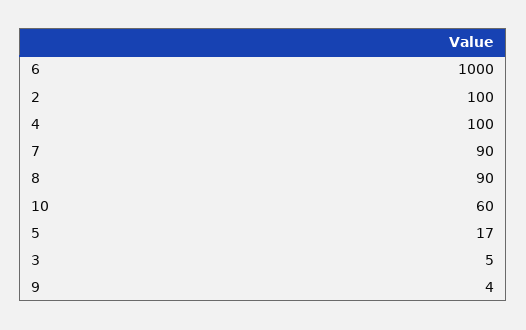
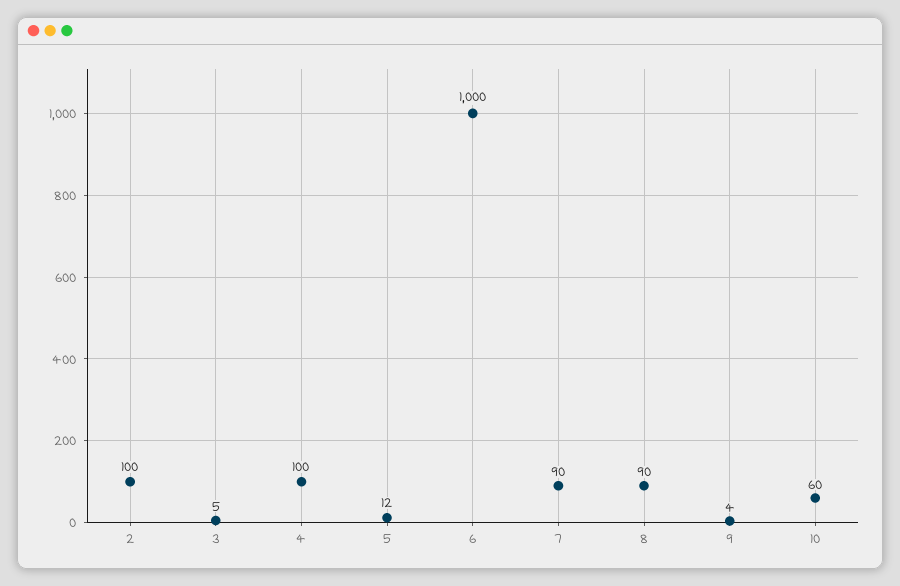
5: 17 -> 12

